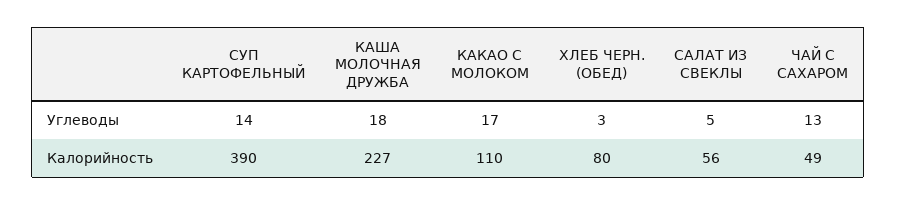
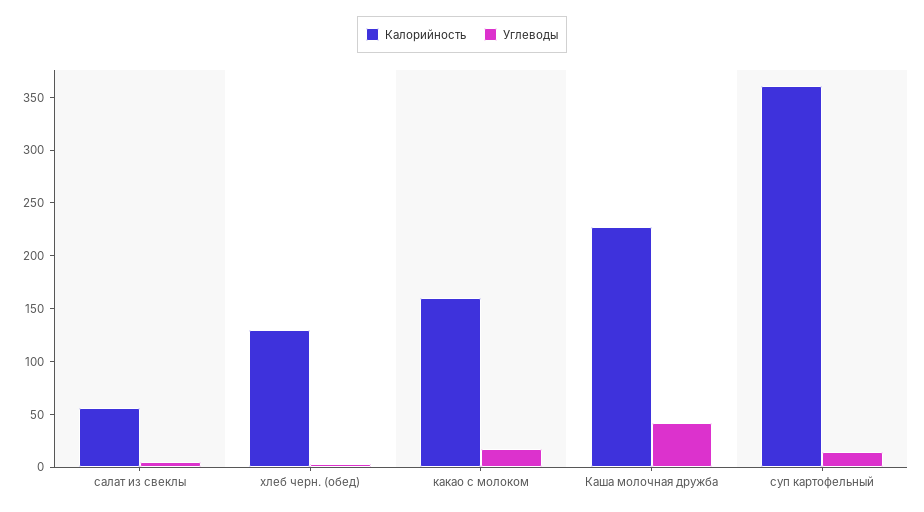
Углеводы, КАША МОЛОЧНАЯ ДРУЖБА: 18 -> 40
Углеводы, ЧАЙ С САХАРОМ: 13 -> none
Калорийность, СУП КАРТОФЕЛЬНЫЙ: 390 -> 360
Калорийность, КАКАО С МОЛОКОМ: 110 -> 160
Калорийность, ХЛЕБ ЧЕРН. (ОБЕД): 80 -> 130
Калорийность, ЧАЙ С САХАРОМ: 49 -> none

